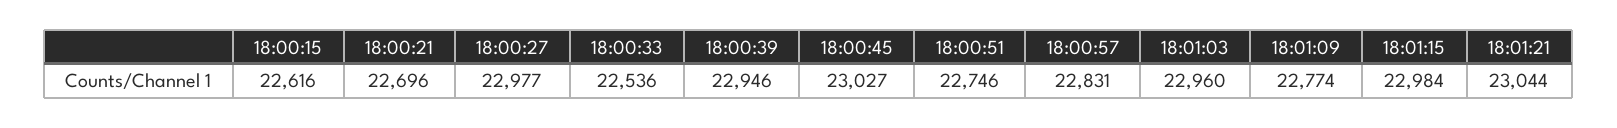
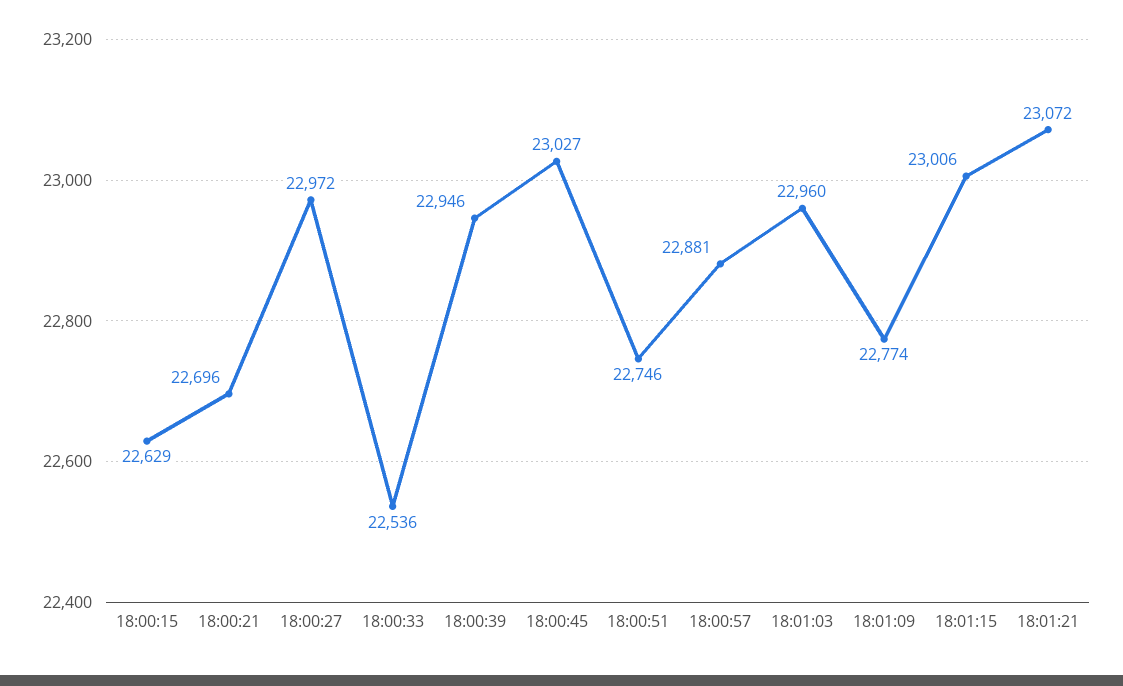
18:00:15: 22616 -> 22629
18:00:27: 22977 -> 22972
18:00:57: 22831 -> 22881
18:01:15: 22984 -> 23006
18:01:21: 23044 -> 23072

